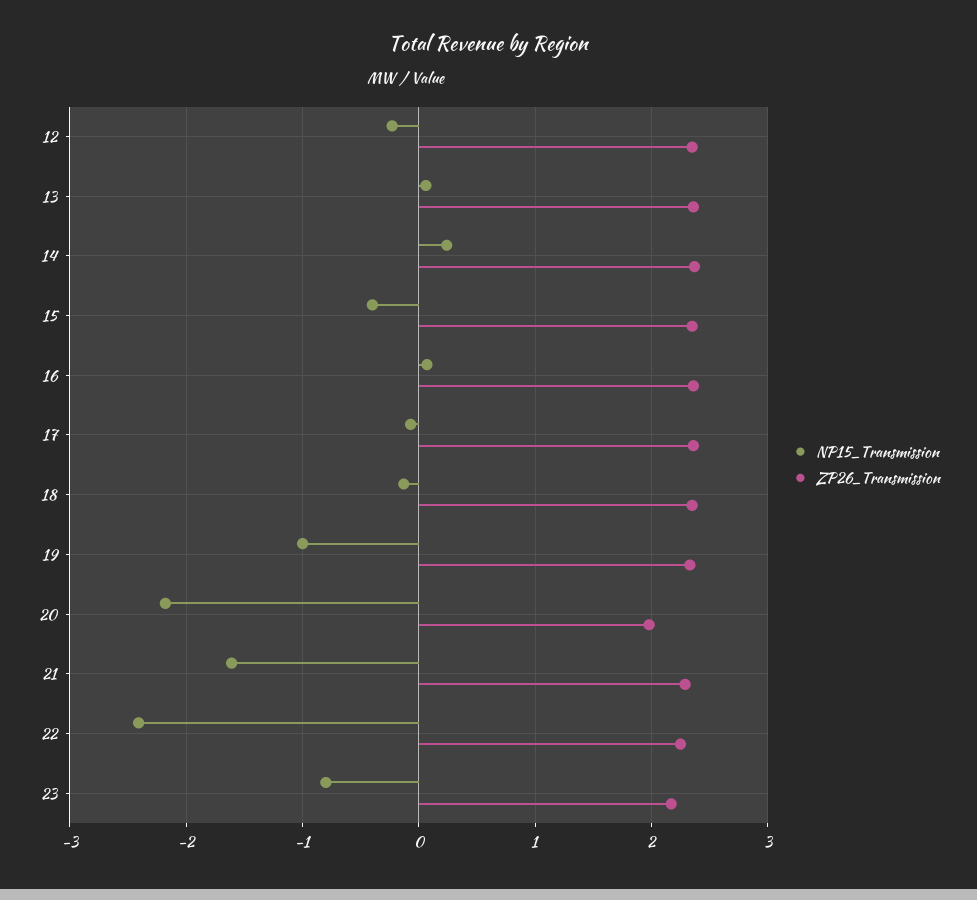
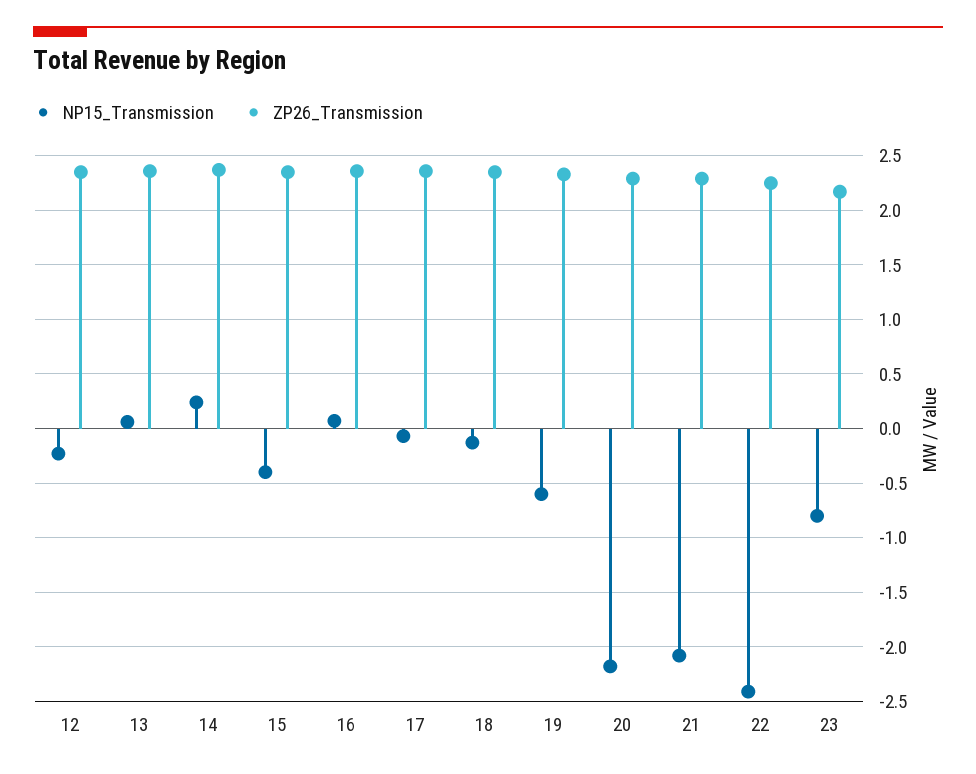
NP15_Transmission, 19: -1 -> -0.6
ZP26_Transmission, 20: 2 -> 2.3
NP15_Transmission, 21: -1.6 -> -2.1

